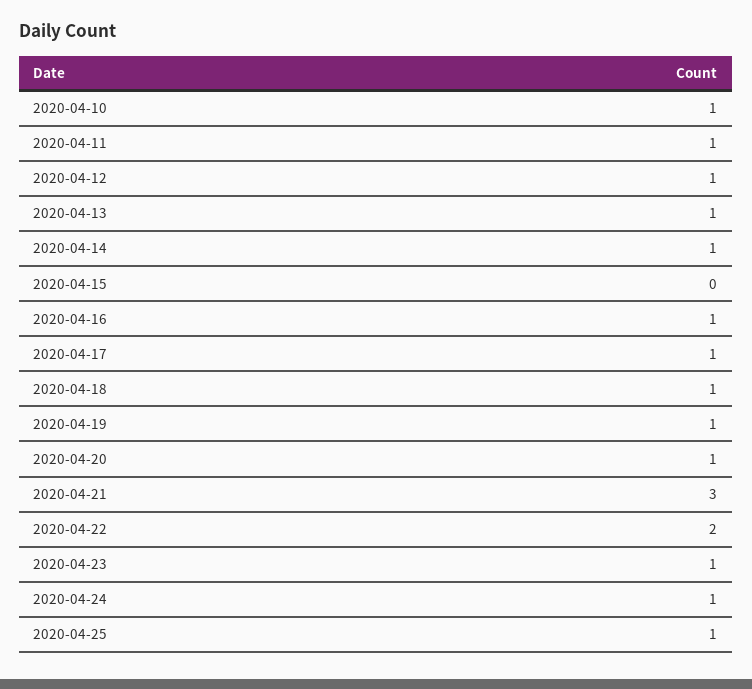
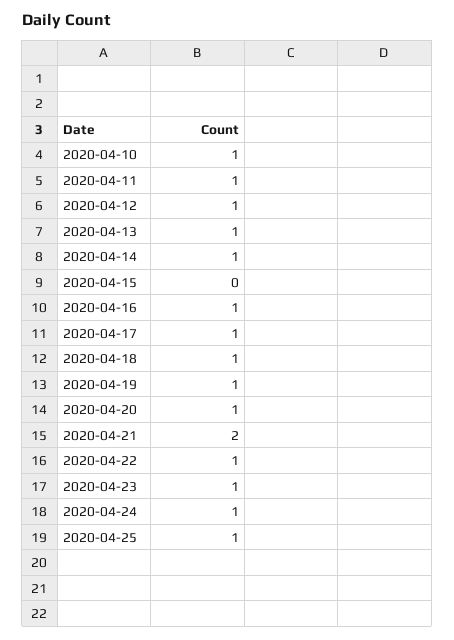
2020-04-21: 3 -> 2
2020-04-22: 2 -> 1

